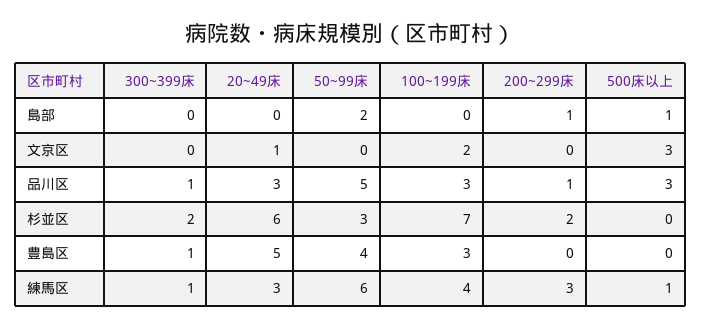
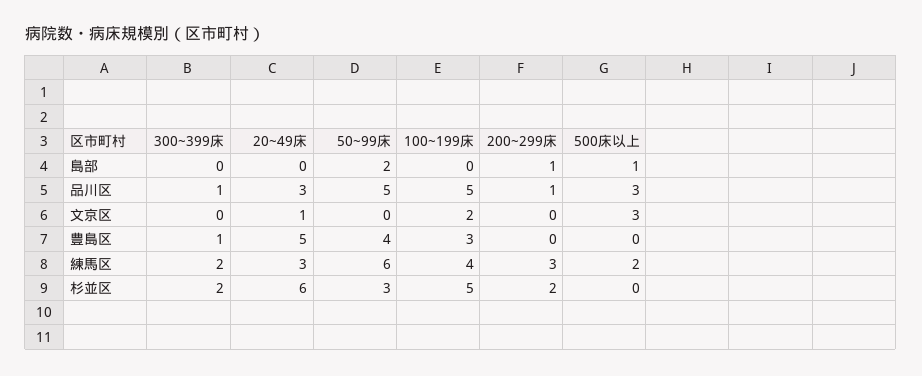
100~199床, 品川区: 3 -> 5
100~199床, 杉並区: 7 -> 5
300~399床, 練馬区: 1 -> 2
500床以上, 練馬区: 1 -> 2

